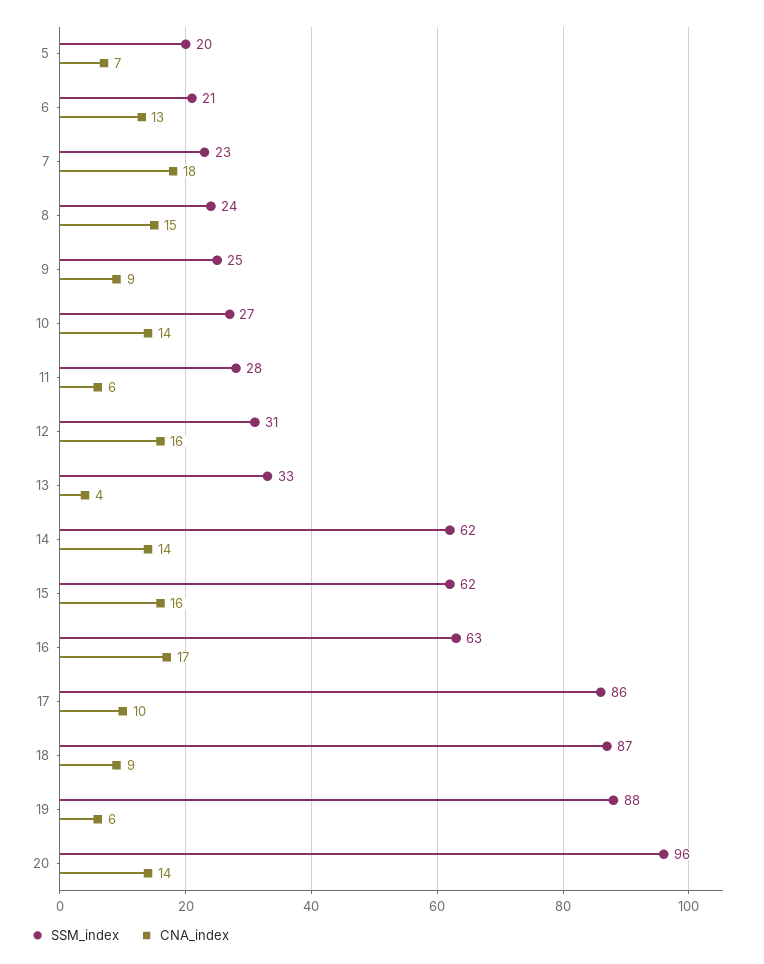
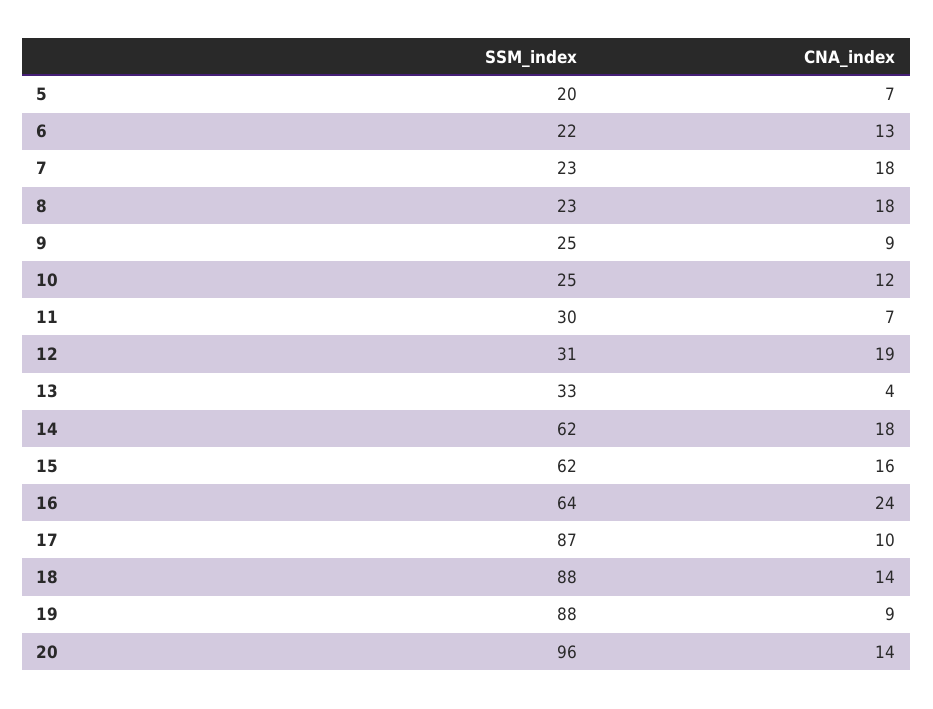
SSM_index, 6: 21 -> 22
SSM_index, 8: 24 -> 23
CNA_index, 8: 15 -> 18
SSM_index, 10: 27 -> 25
CNA_index, 10: 14 -> 12
SSM_index, 11: 28 -> 30
CNA_index, 11: 6 -> 7
CNA_index, 12: 16 -> 19
CNA_index, 14: 14 -> 18
SSM_index, 16: 63 -> 64
CNA_index, 16: 17 -> 24
SSM_index, 17: 86 -> 87
SSM_index, 18: 87 -> 88
CNA_index, 18: 9 -> 14
CNA_index, 19: 6 -> 9

